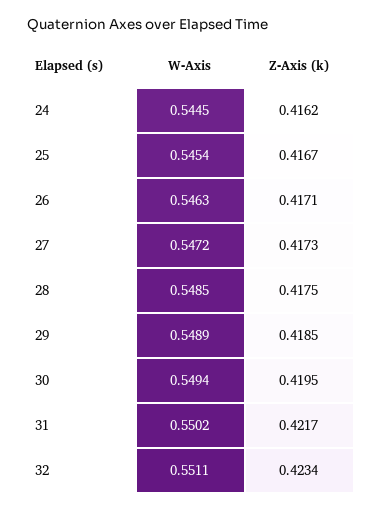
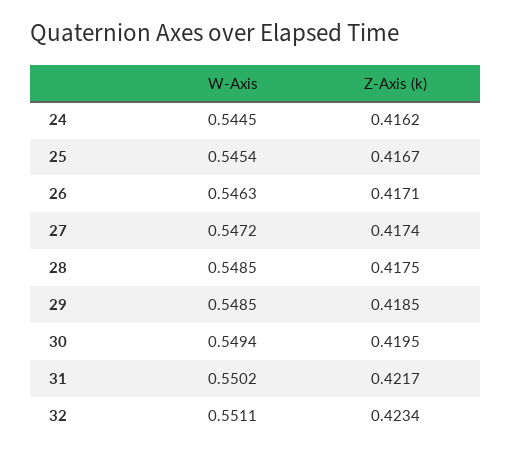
Z-Axis (k), 27: 0.4173 -> 0.4174
W-Axis, 29: 0.5489 -> 0.5485

